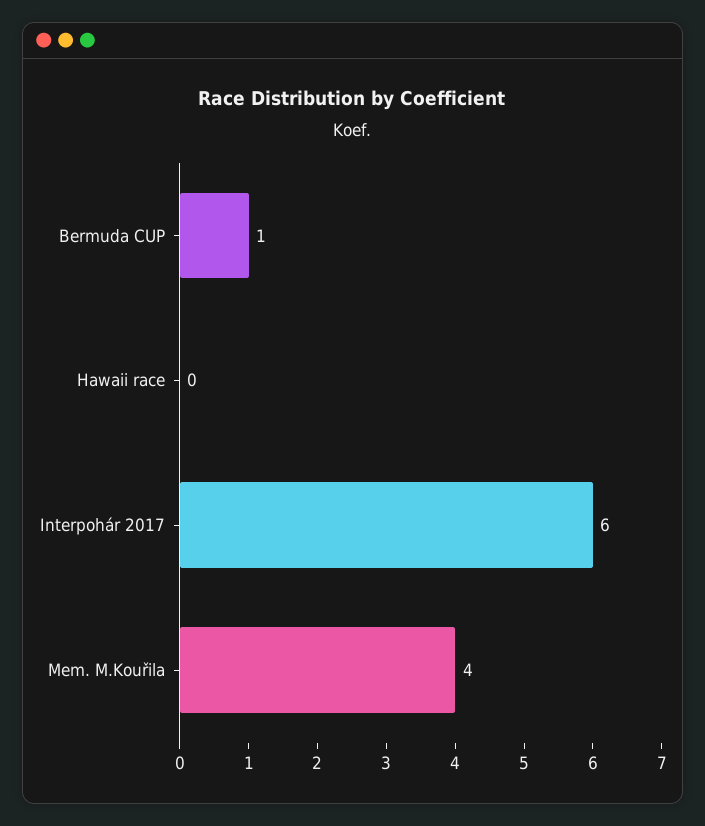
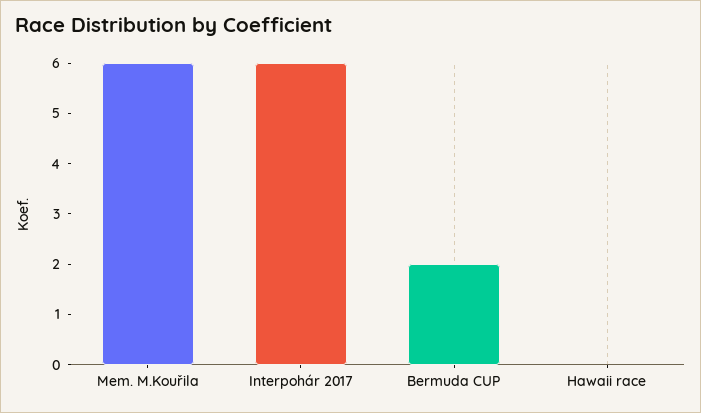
Bermuda CUP: 1 -> 2
Mem. M.Kouřila: 4 -> 6

